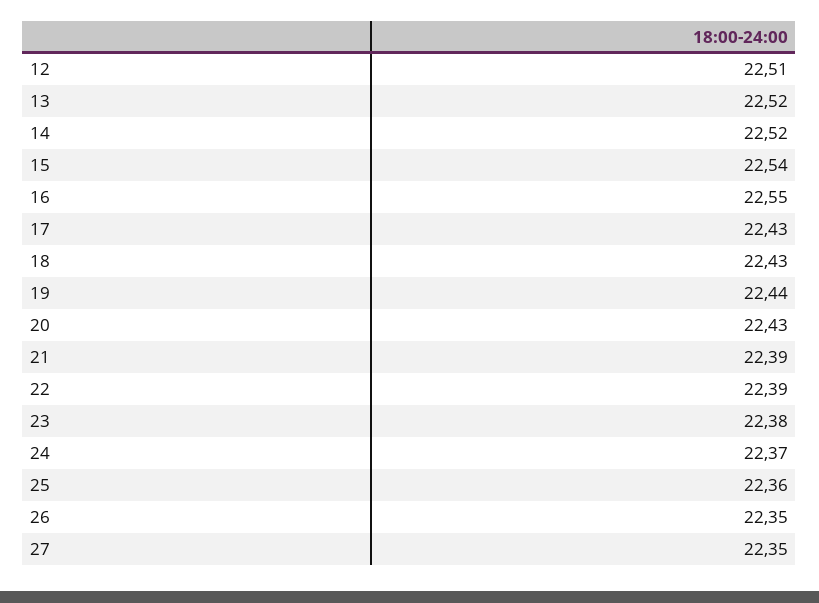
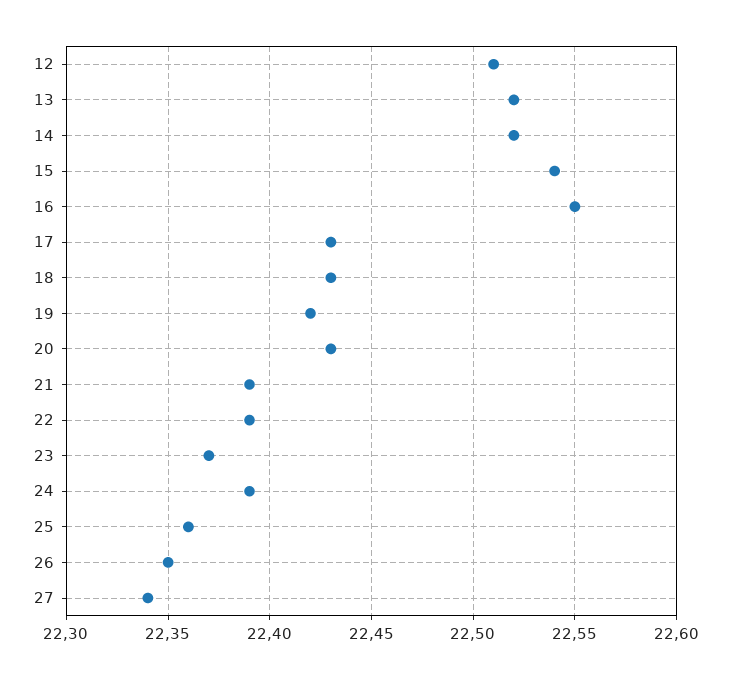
19: 22.44 -> 22.42
23: 22.38 -> 22.37
24: 22.37 -> 22.39
27: 22.35 -> 22.34

